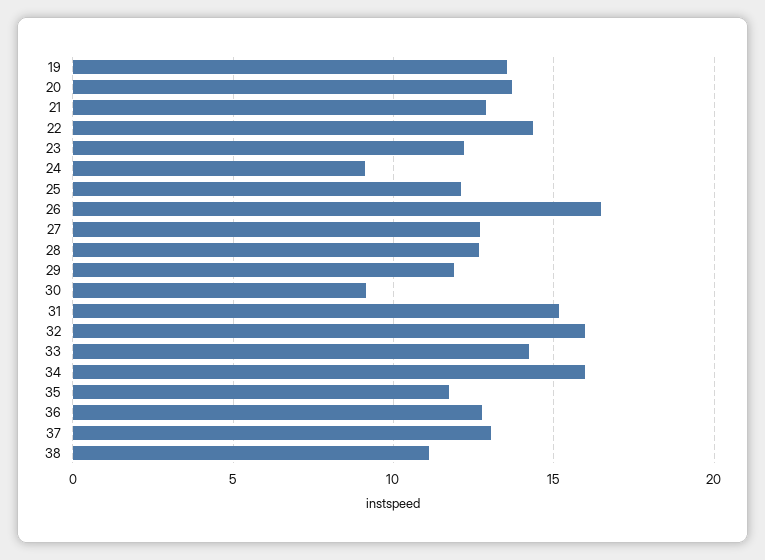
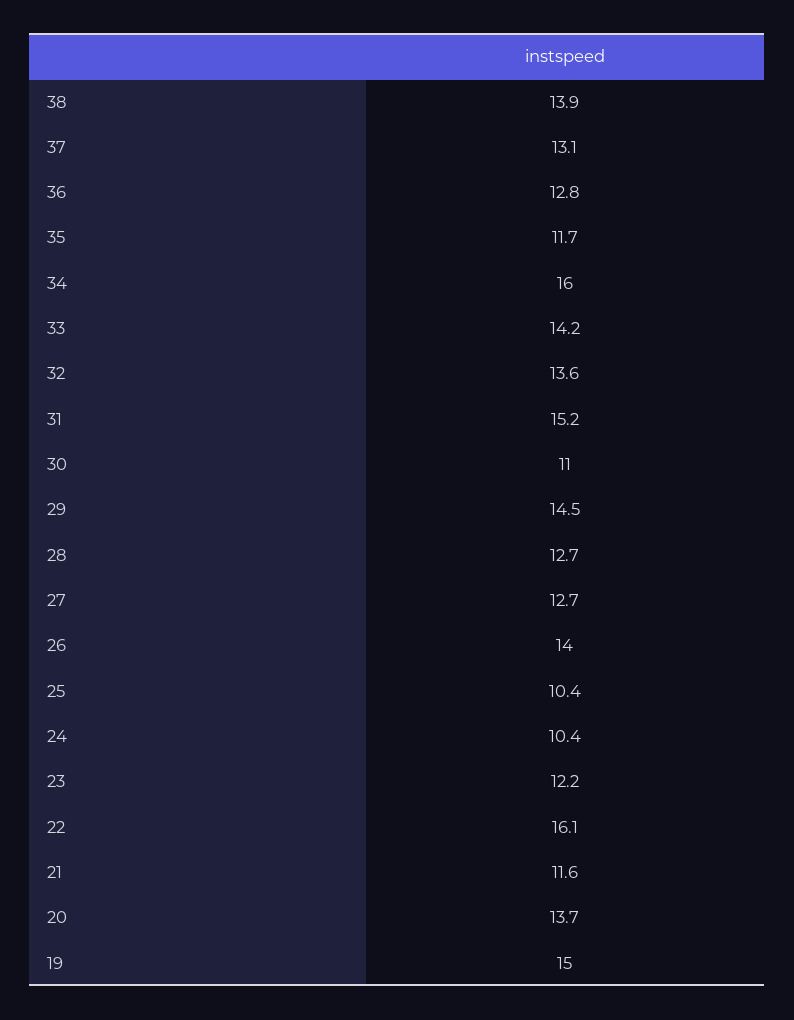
19: 13.5 -> 15
21: 13 -> 11.6
22: 14.5 -> 16.1
24: 9 -> 10.4
25: 12 -> 10.4
26: 16.5 -> 14
29: 12 -> 14.5
30: 9 -> 11
32: 16 -> 13.6
38: 11 -> 13.9

